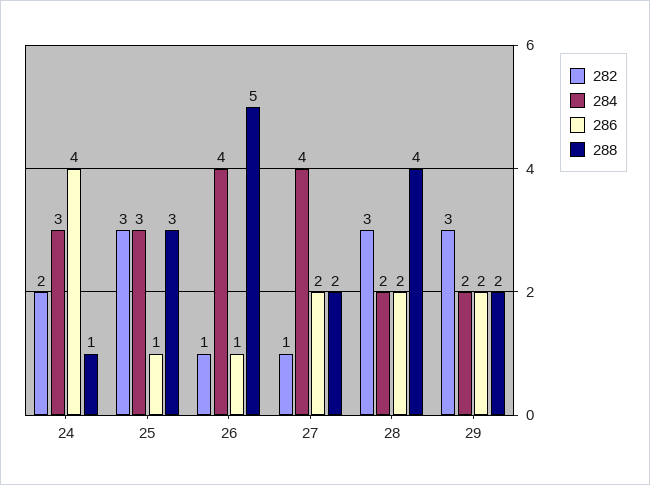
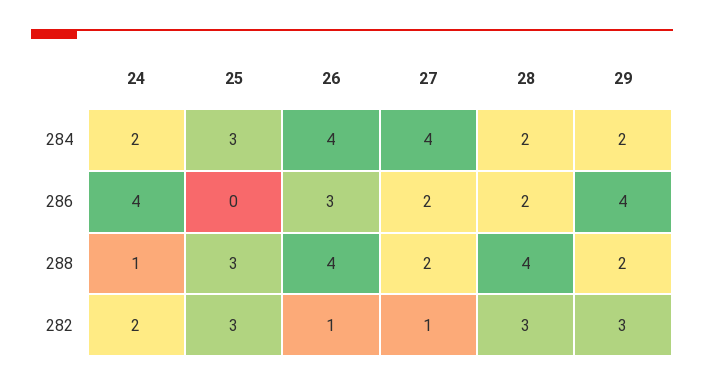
284, 24: 3 -> 2
286, 25: 1 -> 0
286, 26: 1 -> 3
288, 26: 5 -> 4
286, 29: 2 -> 4

